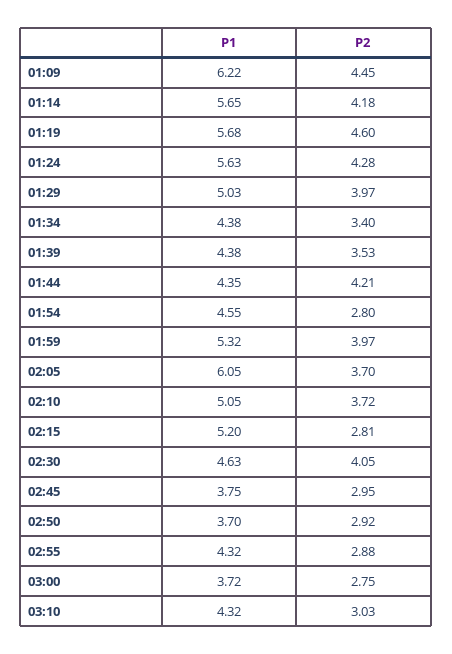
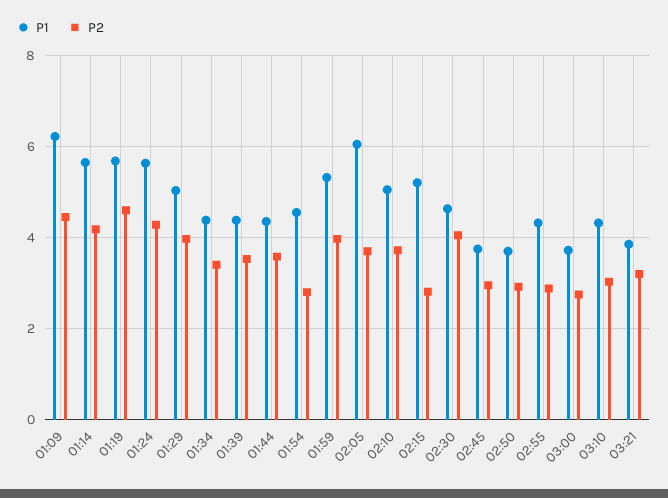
P2, 01:44: 4.21 -> 3.6
P1, 03:21: none -> 3.8
P2, 03:21: none -> 3.2

